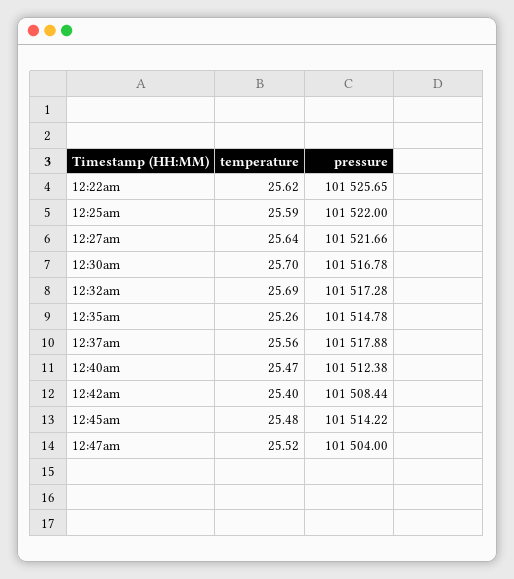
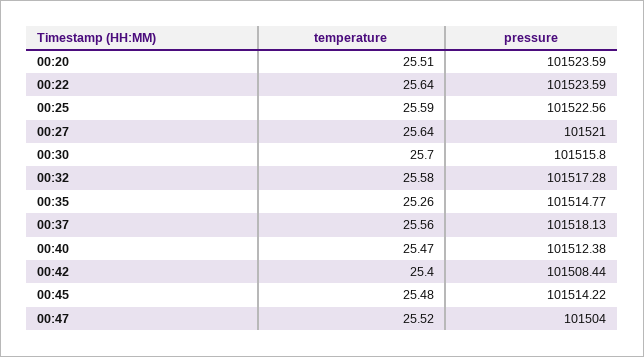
temperature, 12:22am: 25.62 -> 25.64
pressure, 12:22am: 101525.65 -> 101523.59
pressure, 12:25am: 101522 -> 101522.56
pressure, 12:27am: 101521.66 -> 101521
pressure, 12:30am: 101516.78 -> 101515.8
temperature, 12:32am: 25.69 -> 25.58
pressure, 12:35am: 101514.78 -> 101514.77
pressure, 12:37am: 101517.88 -> 101518.13
temperature, 00:20: none -> 25.51
pressure, 00:20: none -> 101523.59

